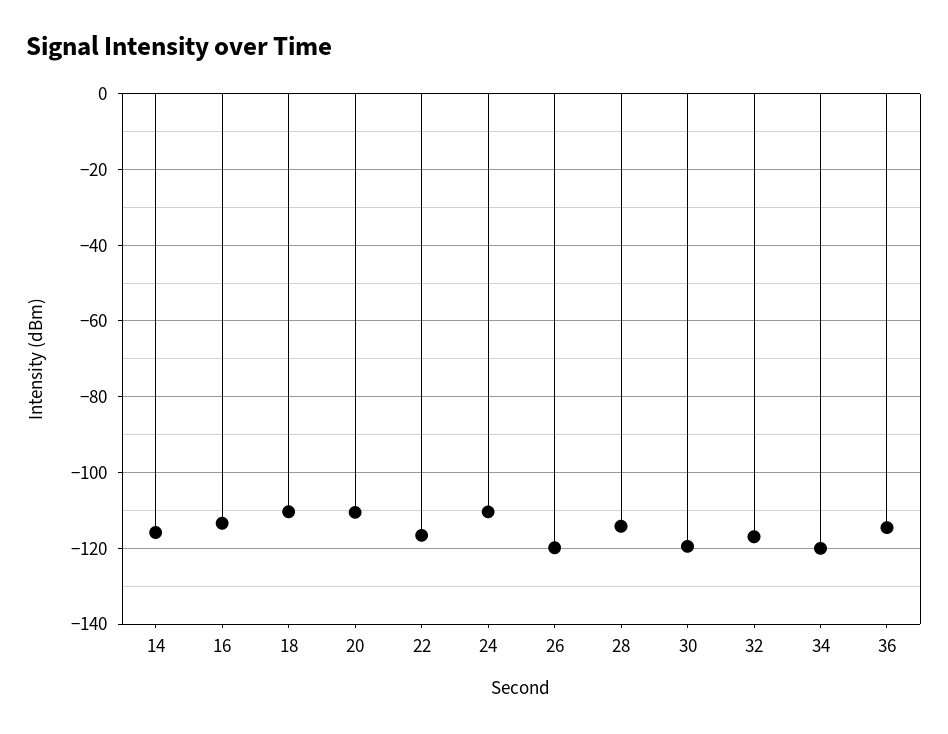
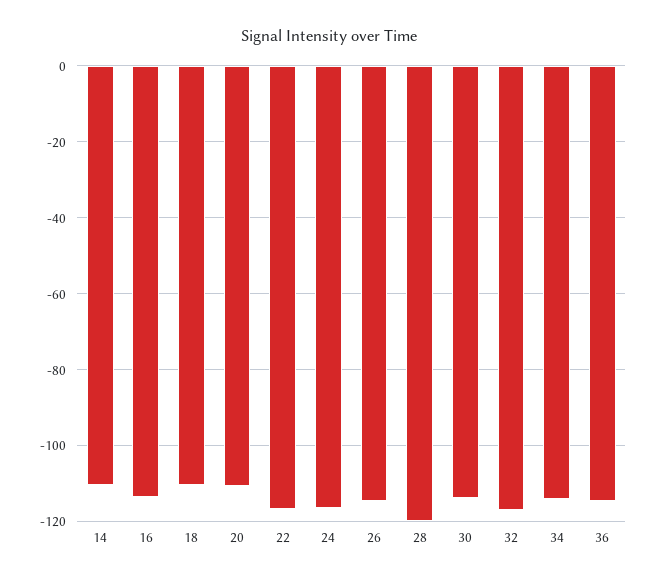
14: -116 -> -110
24: -110 -> -116
26: -120 -> -114
28: -114 -> -120
30: -120 -> -114
34: -120 -> -114

